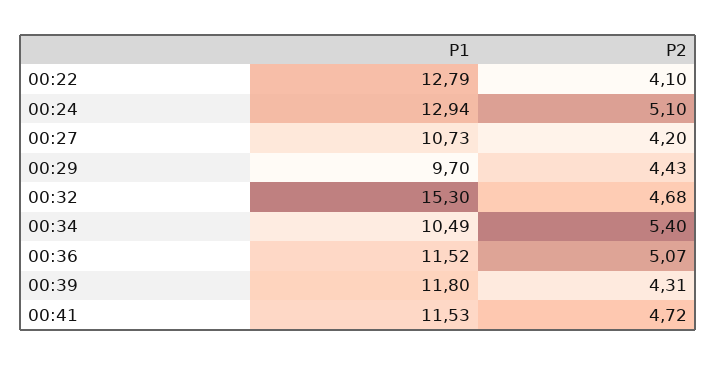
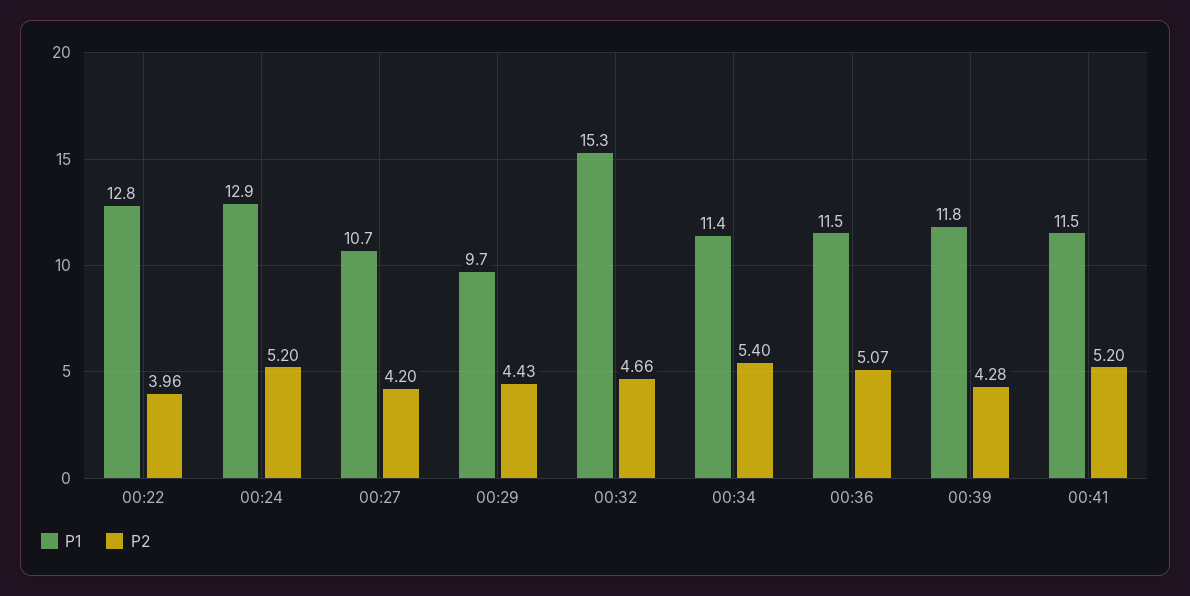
P2, 00:22: 4.1 -> 3.96
P2, 00:24: 5.1 -> 5.2
P2, 00:32: 4.68 -> 4.66
P1, 00:34: 10.49 -> 11.4
P2, 00:39: 4.31 -> 4.28
P2, 00:41: 4.72 -> 5.2

